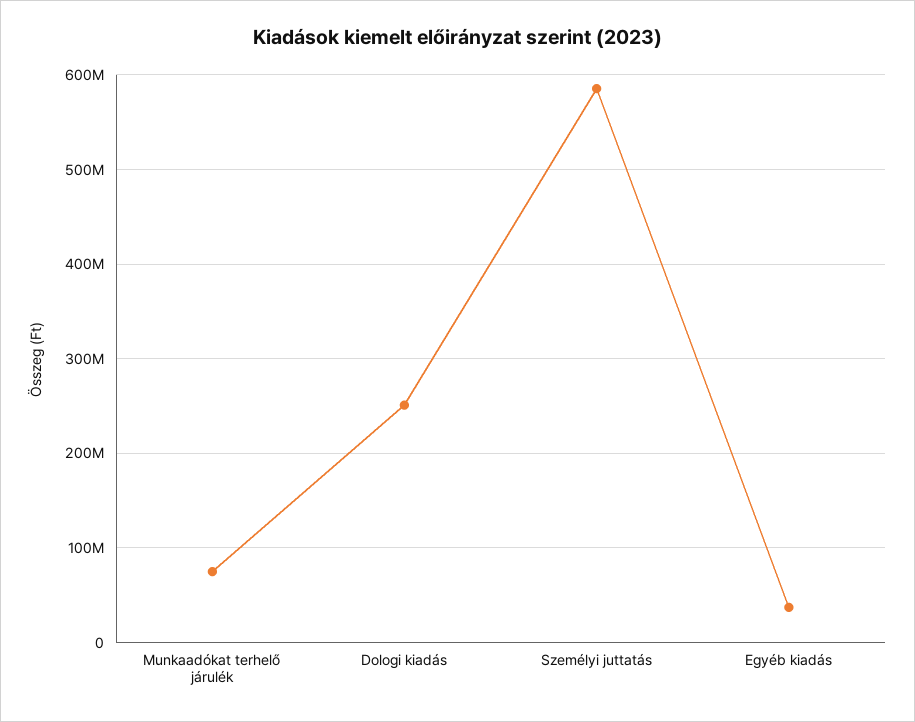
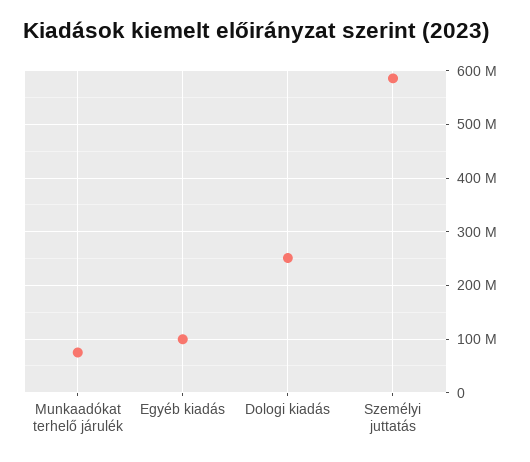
Egyéb kiadás: 40000000 -> 100000000

